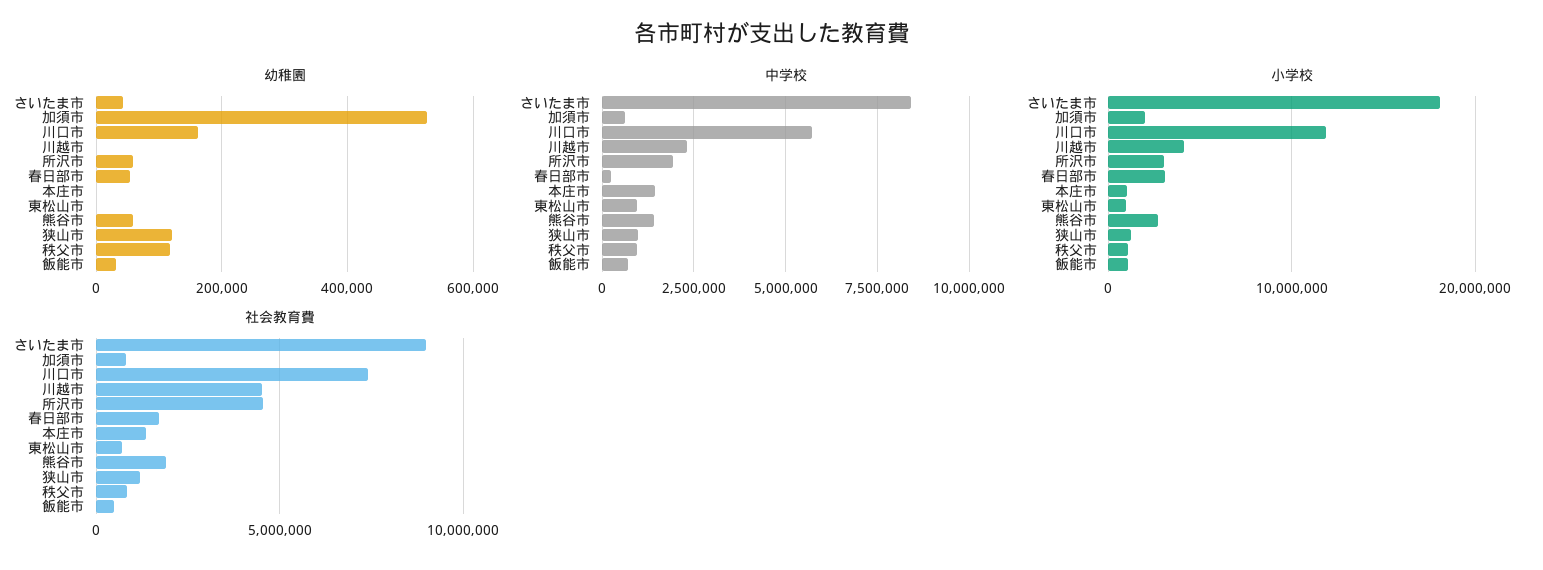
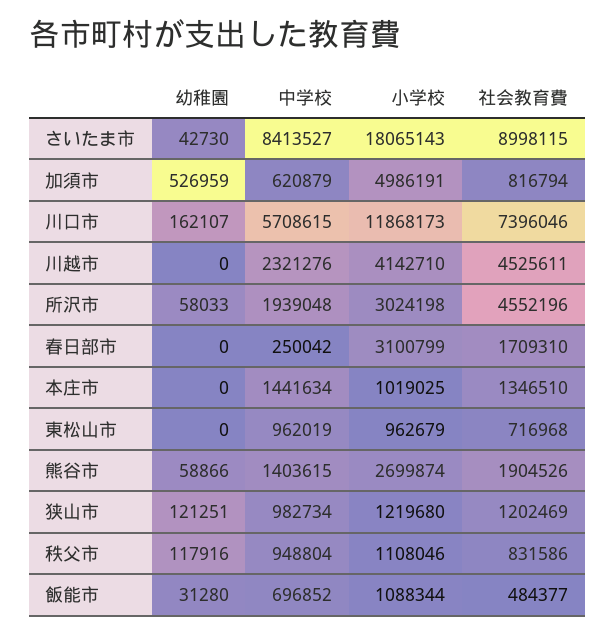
幼稚園, 春日部市: 60000 -> 0
小学校, 加須市: 2000000 -> 4986191

